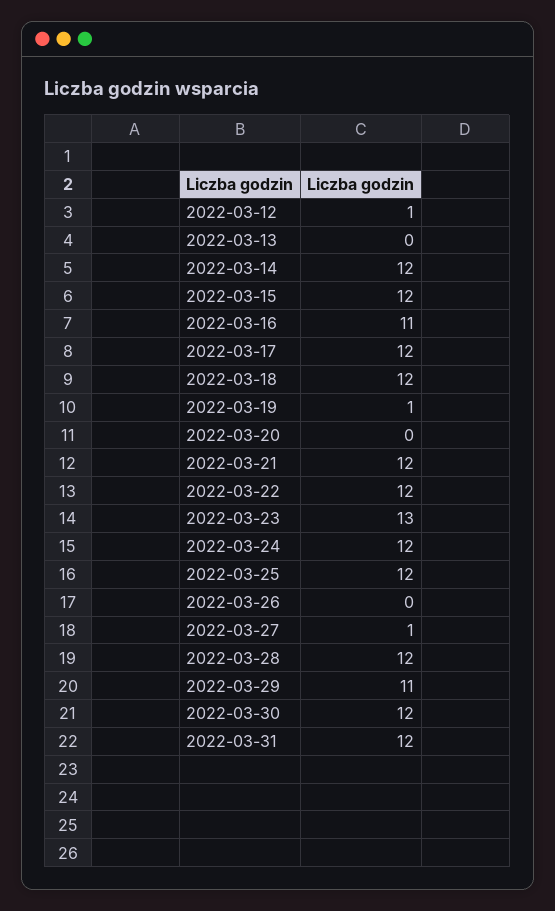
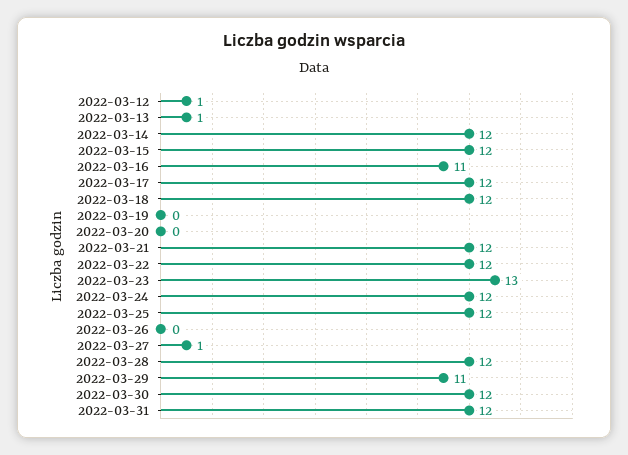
2022-03-13: 0 -> 1
2022-03-19: 1 -> 0

